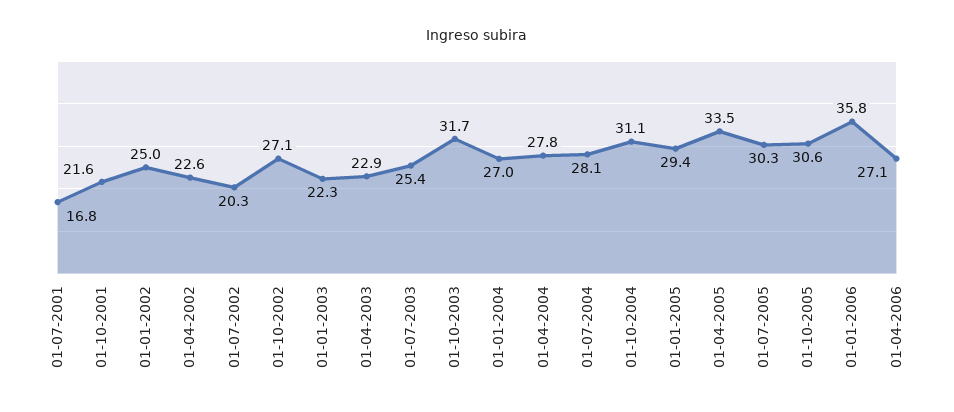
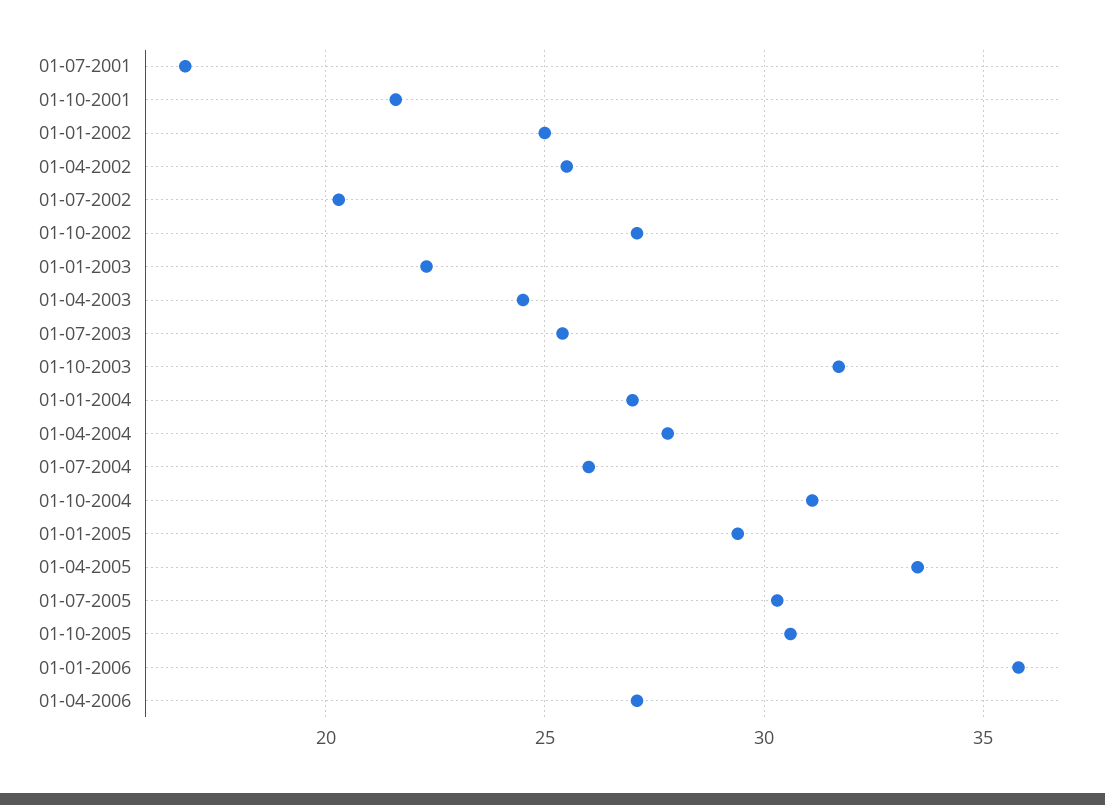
01-04-2002: 22.6 -> 25.5
01-04-2003: 22.9 -> 24.5
01-07-2004: 28.1 -> 26

